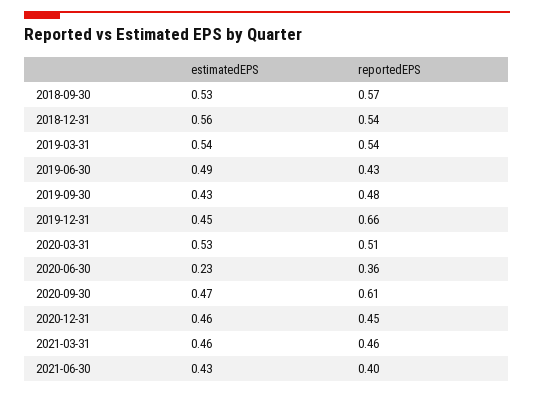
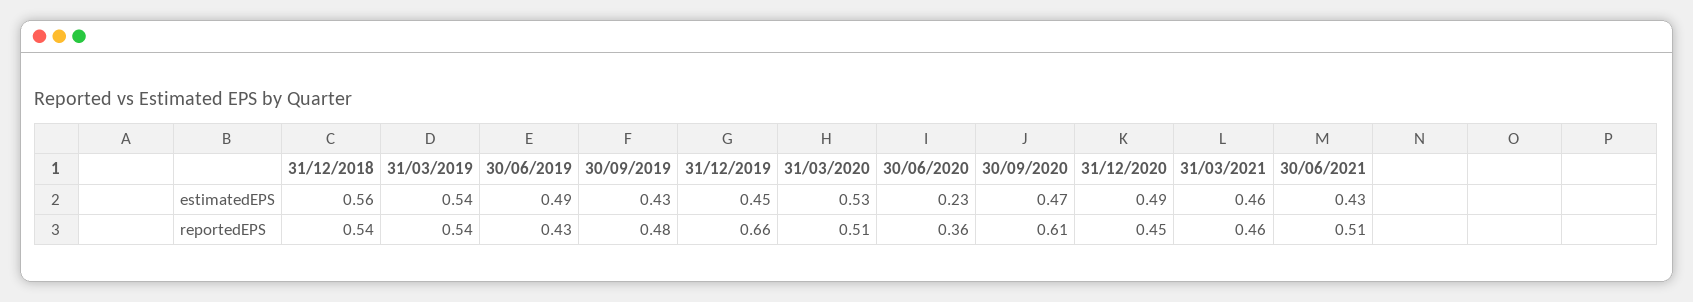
estimatedEPS, 2018-09-30: 0.53 -> none
reportedEPS, 2018-09-30: 0.57 -> none
estimatedEPS, 2020-12-31: 0.46 -> 0.49
reportedEPS, 2021-06-30: 0.4 -> 0.51

